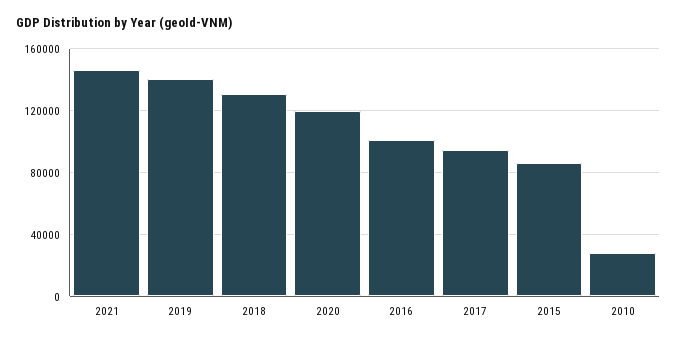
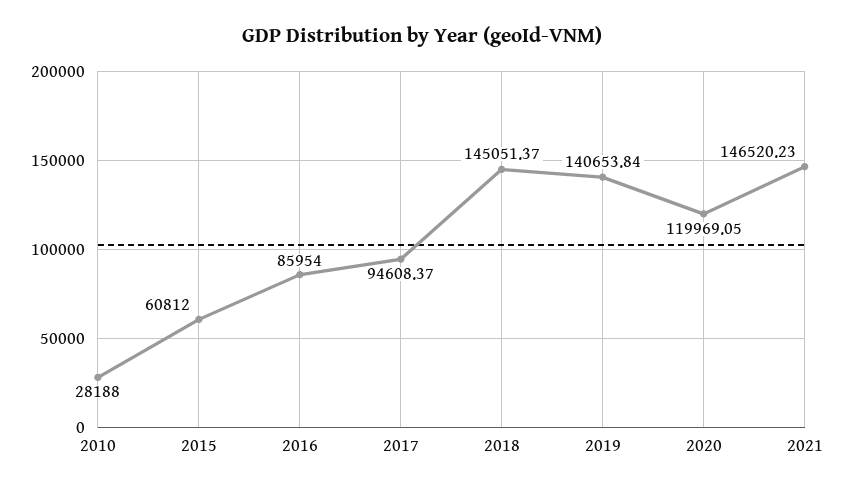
2018: 130000 -> 145051.37
2016: 100000 -> 85954
2015: 85000 -> 60812

